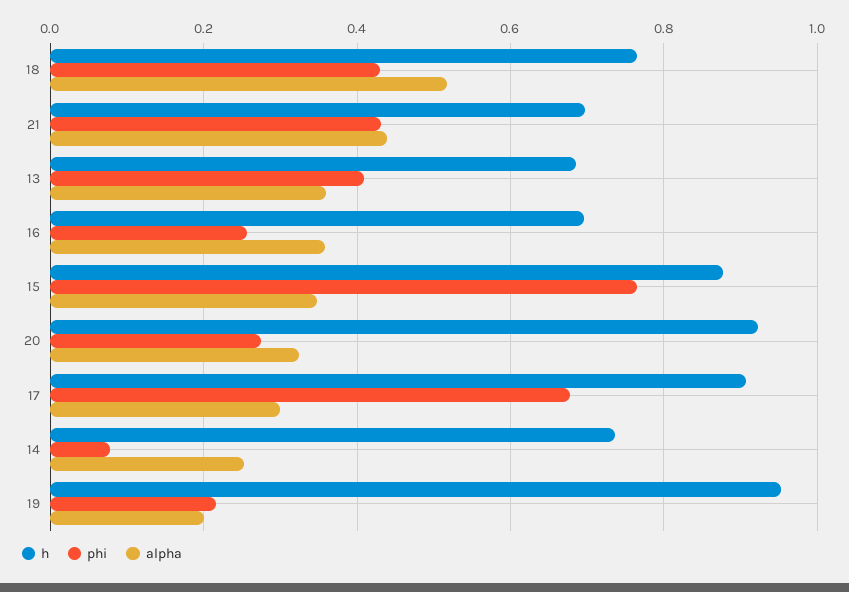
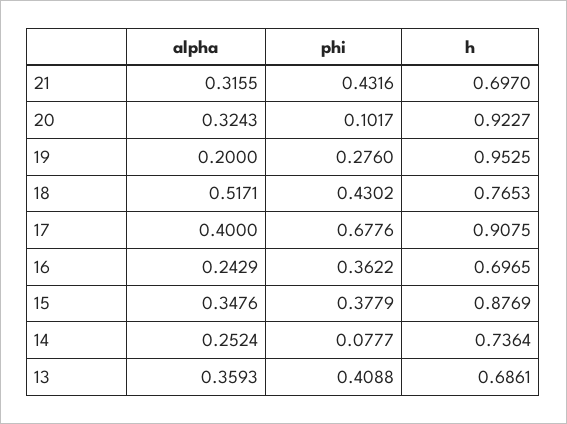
alpha, 21: 0.44 -> 0.3155
phi, 16: 0.26 -> 0.3622
alpha, 16: 0.36 -> 0.2429
phi, 15: 0.76 -> 0.3779
phi, 20: 0.28 -> 0.1017
alpha, 17: 0.3 -> 0.4
phi, 19: 0.22 -> 0.276

